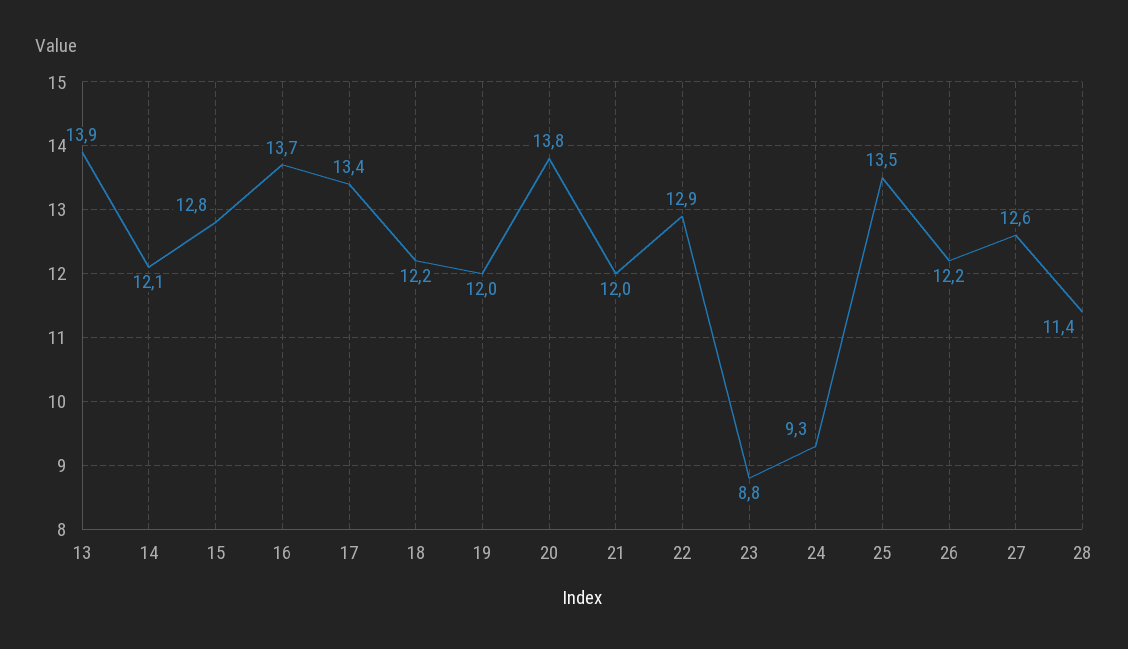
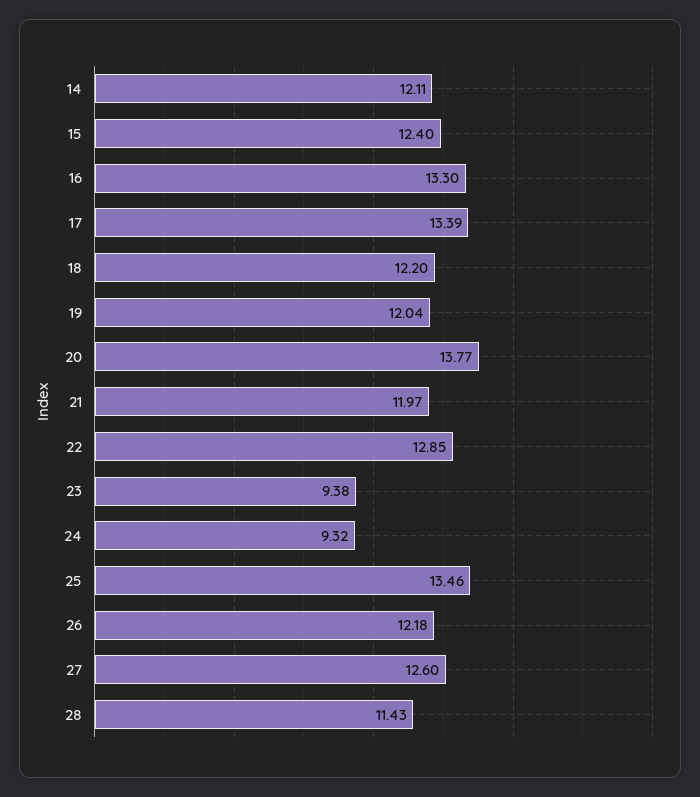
13: 13.9 -> none
15: 12.8 -> 12.4
16: 13.7 -> 13.3
23: 8.8 -> 9.38

